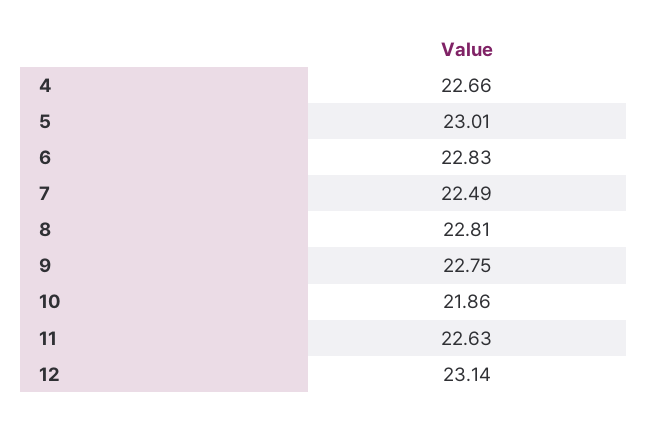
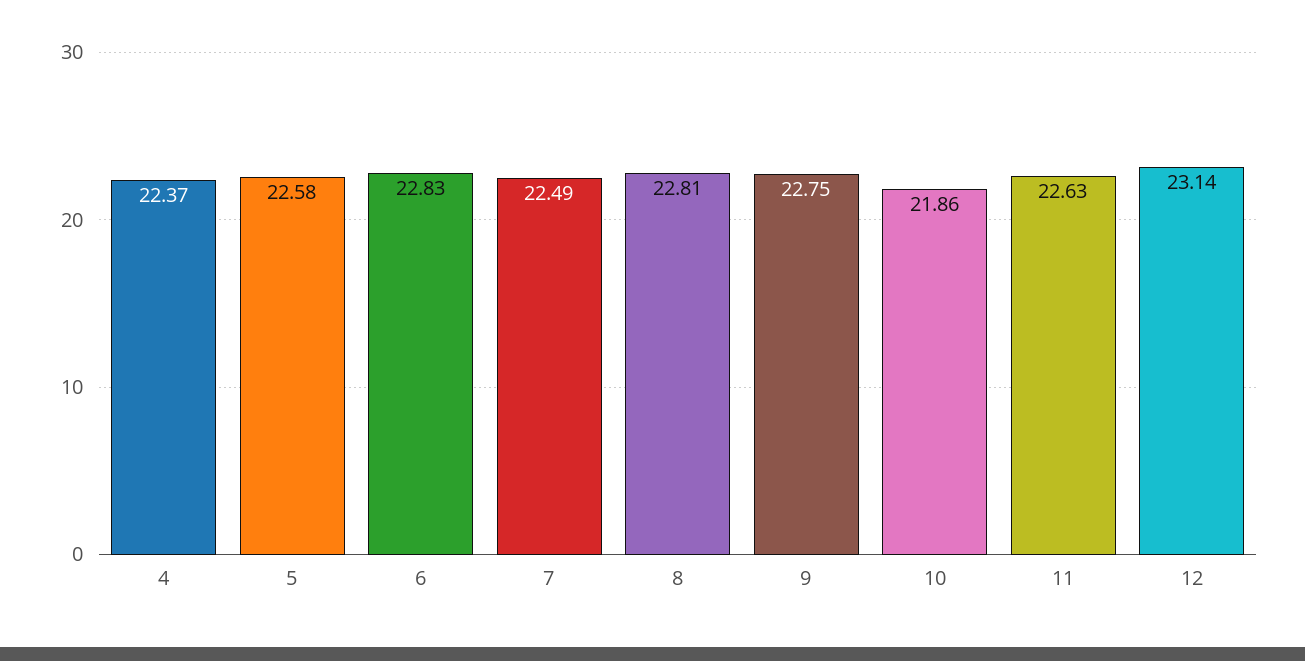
4: 22.66 -> 22.37
5: 23.01 -> 22.58

